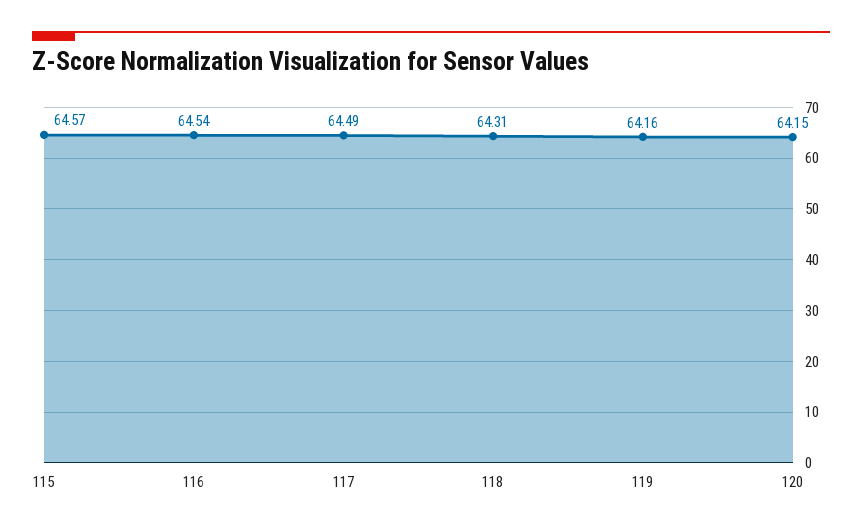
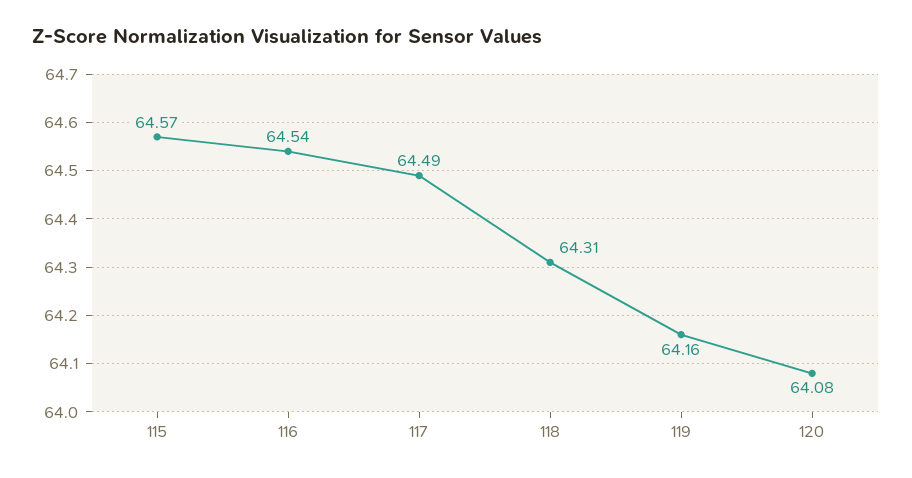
120: 64.15 -> 64.08

